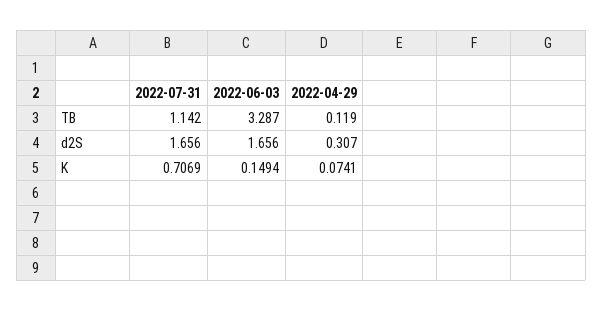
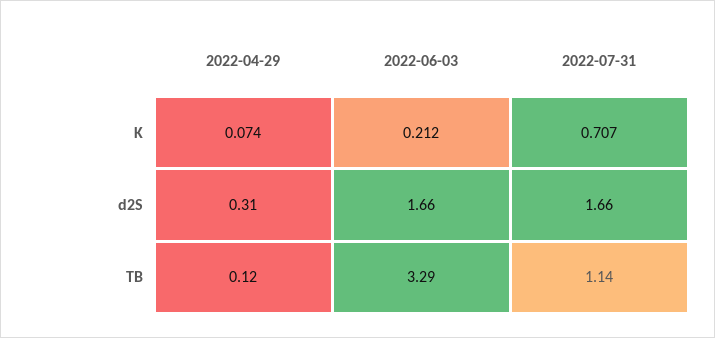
2022-06-03, K: 0.1494 -> 0.212

